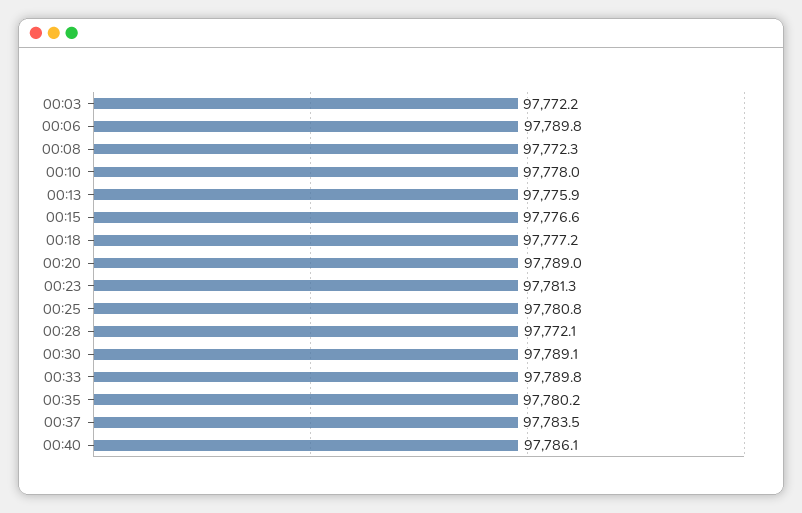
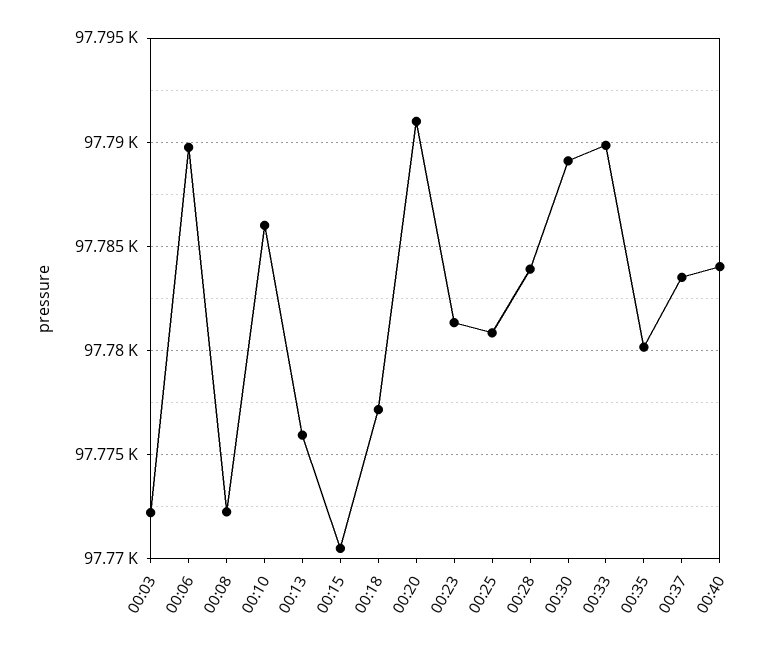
00:10: 97778 -> 97786
00:15: 97776.6 -> 97770.5
00:20: 97789 -> 97791
00:28: 97772.1 -> 97784
00:40: 97786.1 -> 97784

